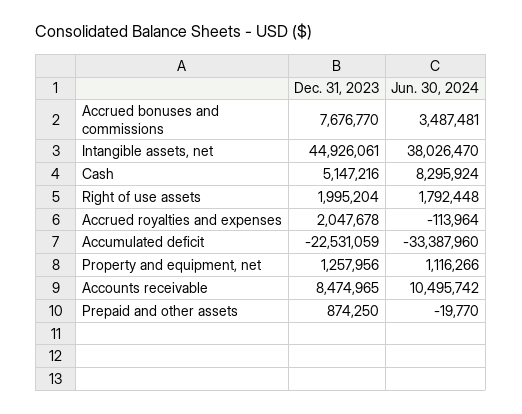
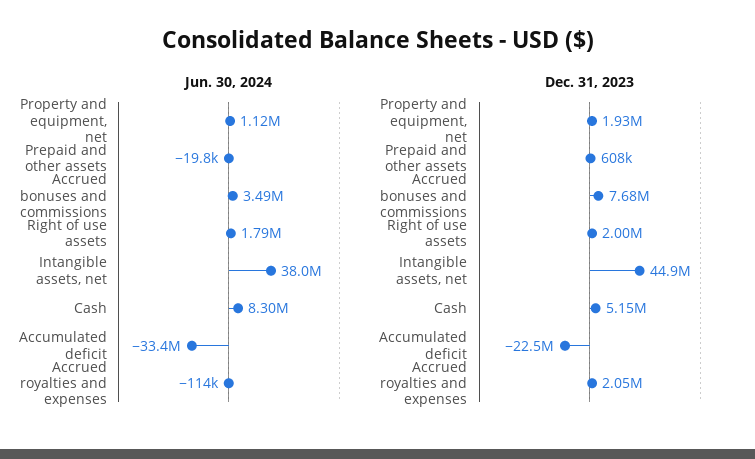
Dec. 31, 2023, Property and equipment, net: 1257956 -> 1930000
Dec. 31, 2023, Accounts receivable: 8474965 -> none
Jun. 30, 2024, Accounts receivable: 10495742 -> none
Dec. 31, 2023, Prepaid and other assets: 874250 -> 608000

